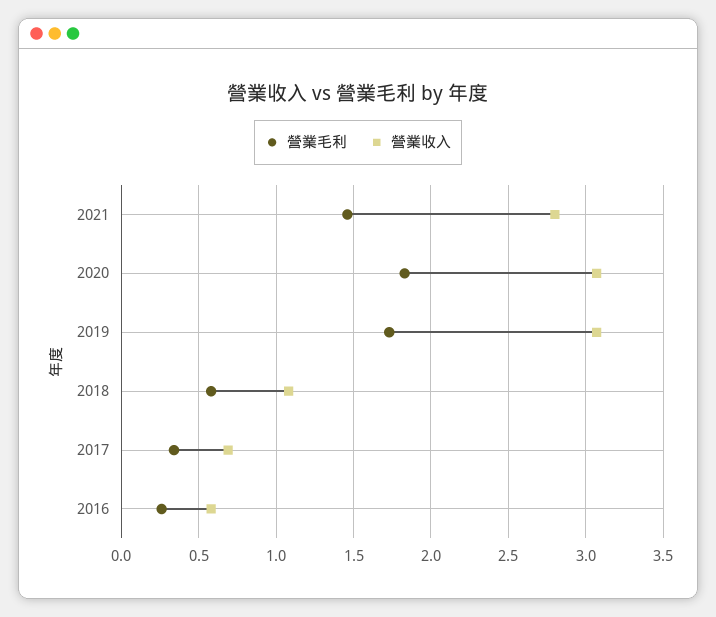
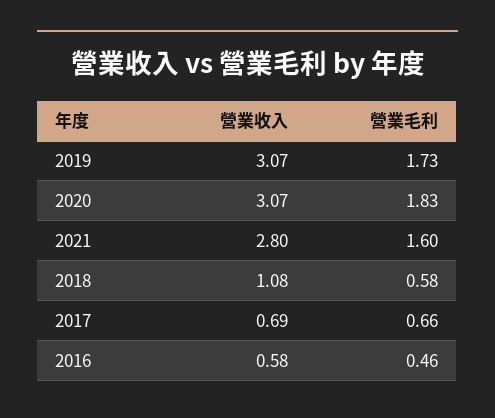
營業毛利, 2021: 1.45 -> 1.6
營業毛利, 2017: 0.35 -> 0.66
營業毛利, 2016: 0.25 -> 0.46

